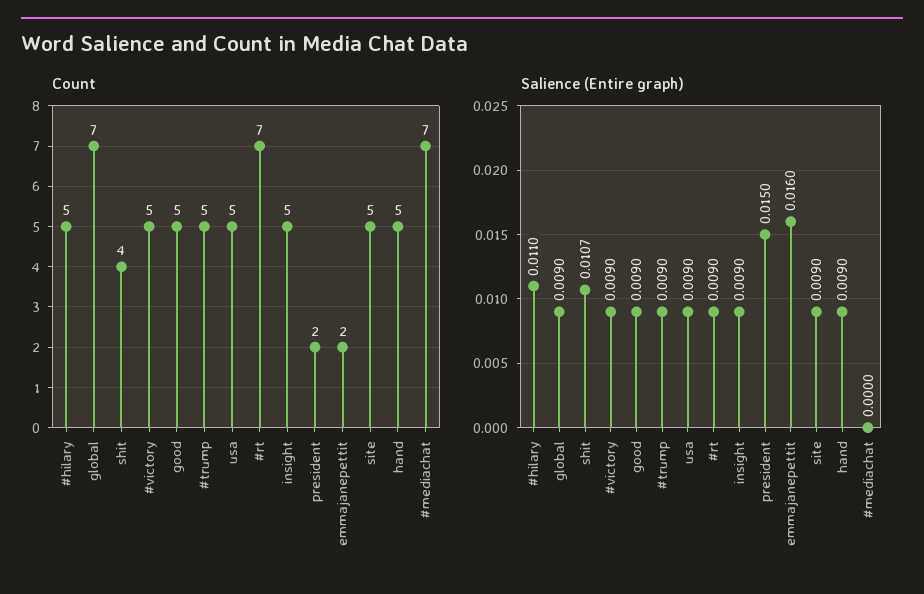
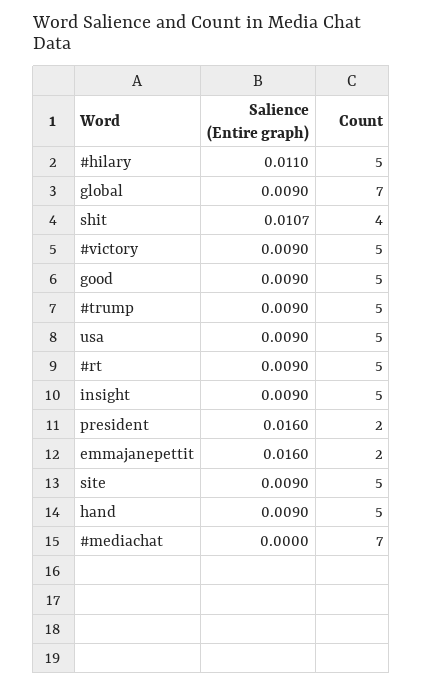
Count, #rt: 7 -> 5
Salience (Entire graph), president: 0.015 -> 0.016

